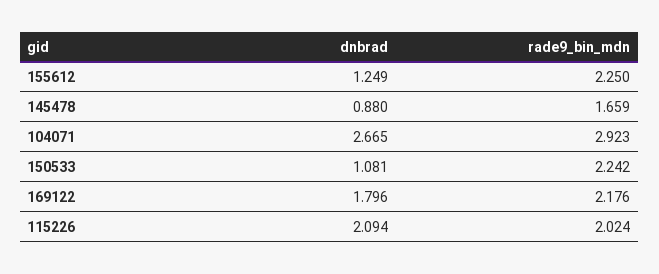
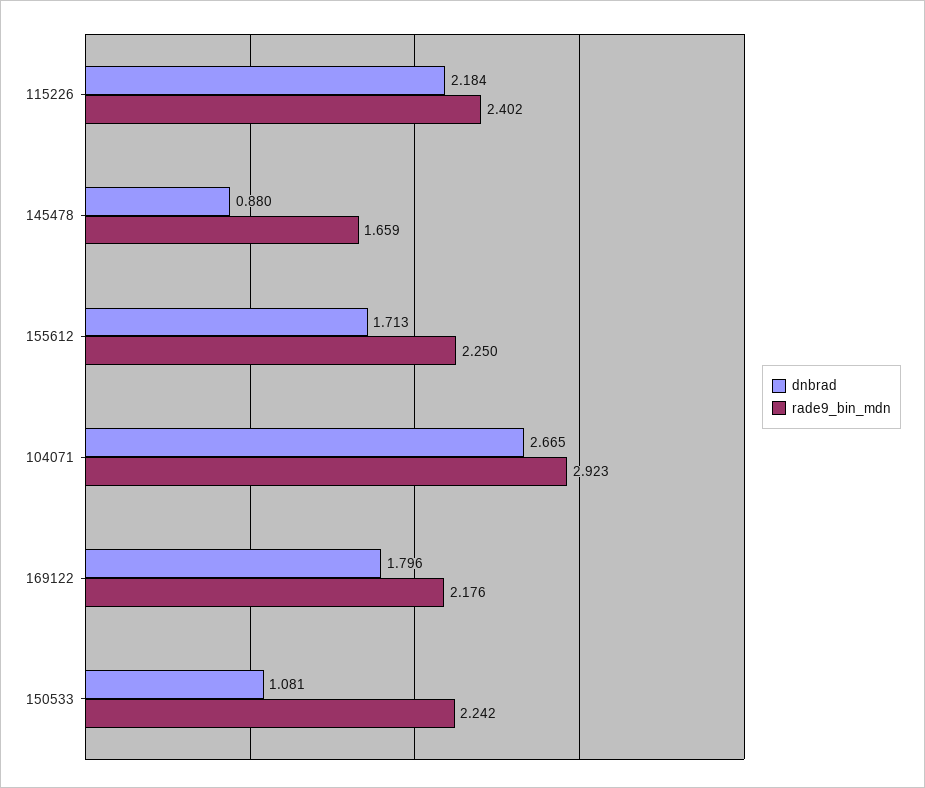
dnbrad, 155612: 1.249 -> 1.713
dnbrad, 115226: 2.094 -> 2.184
rade9_bin_mdn, 115226: 2.024 -> 2.402

